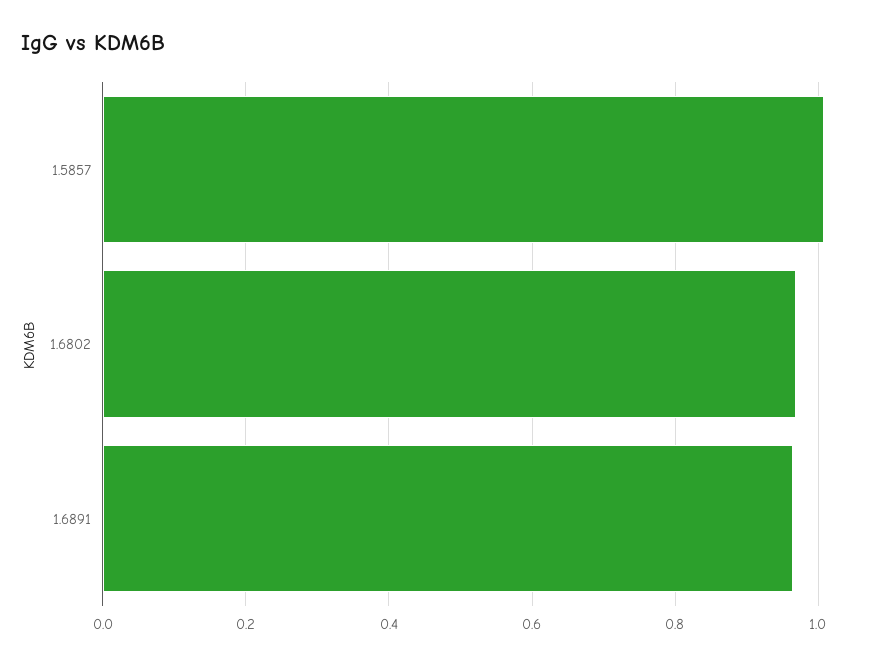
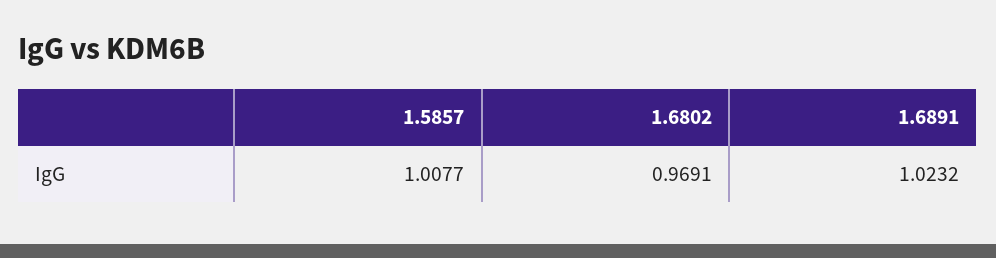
1.6891: 0.96 -> 1.0232

